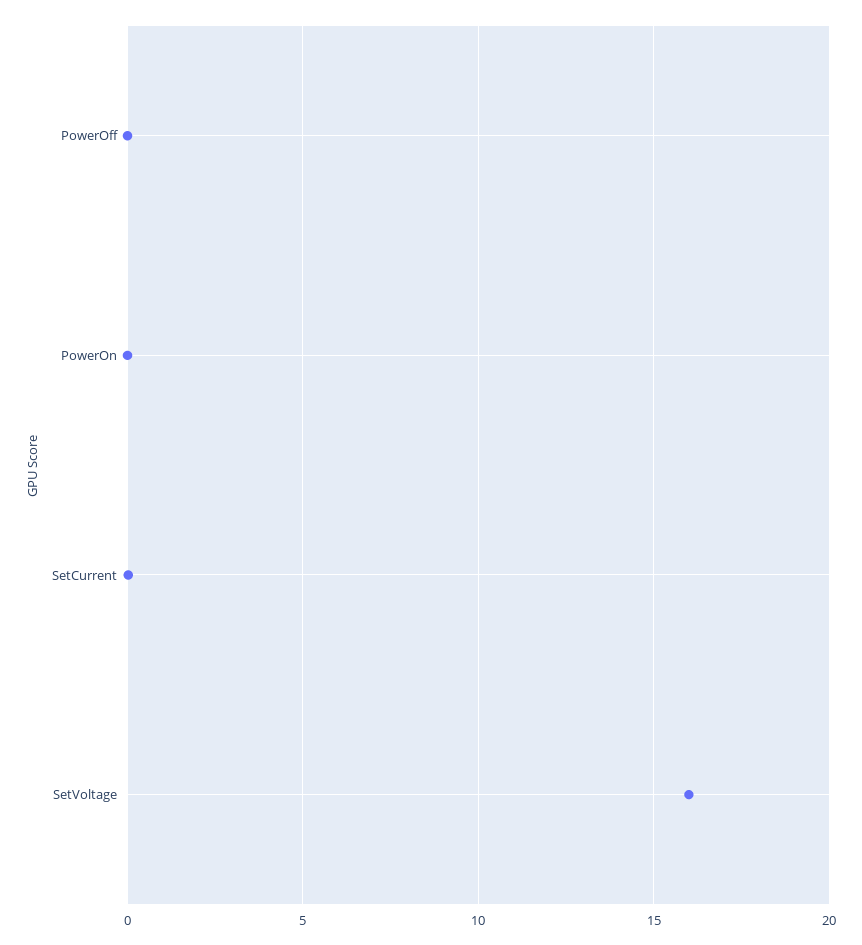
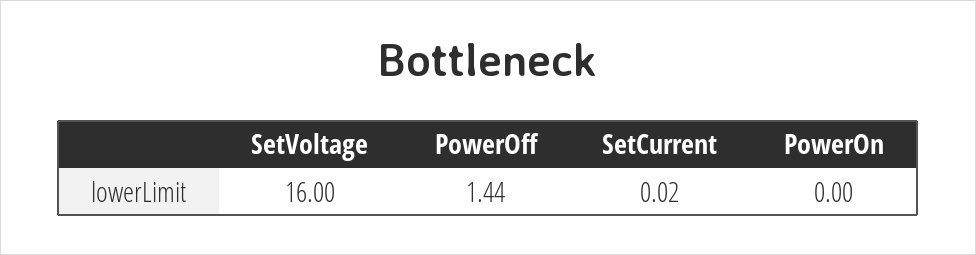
PowerOff: 0 -> 1.44

